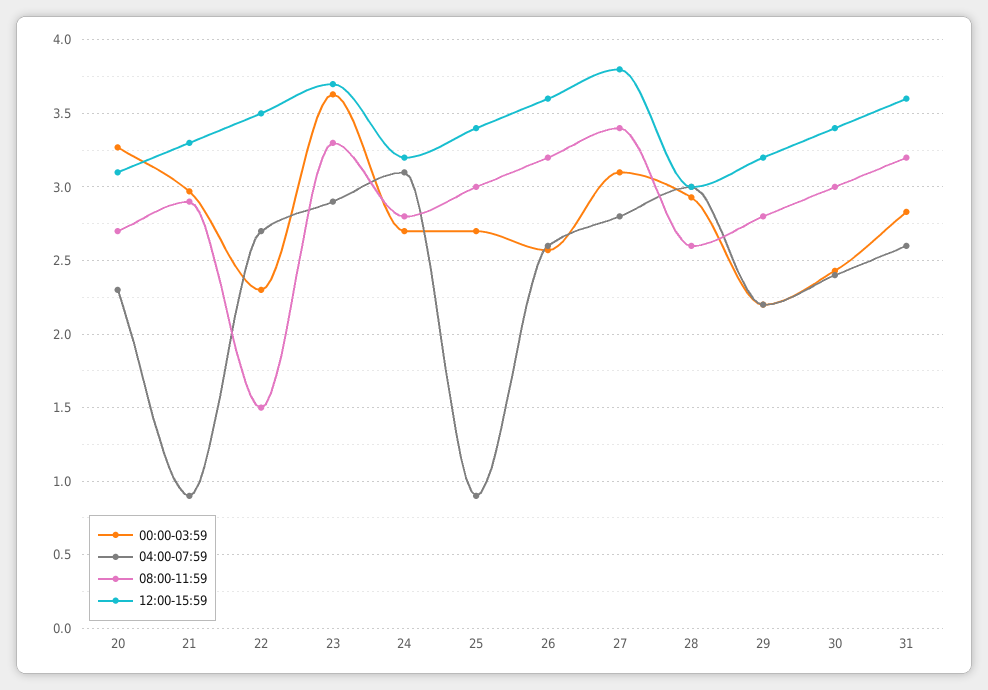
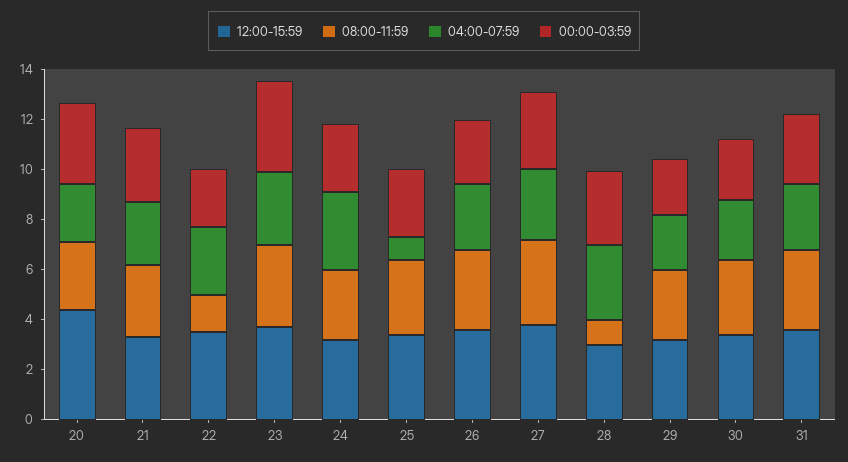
12:00-15:59, 20: 3.1 -> 4.5
04:00-07:59, 21: 0.9 -> 2.5
08:00-11:59, 28: 2.6 -> 1

